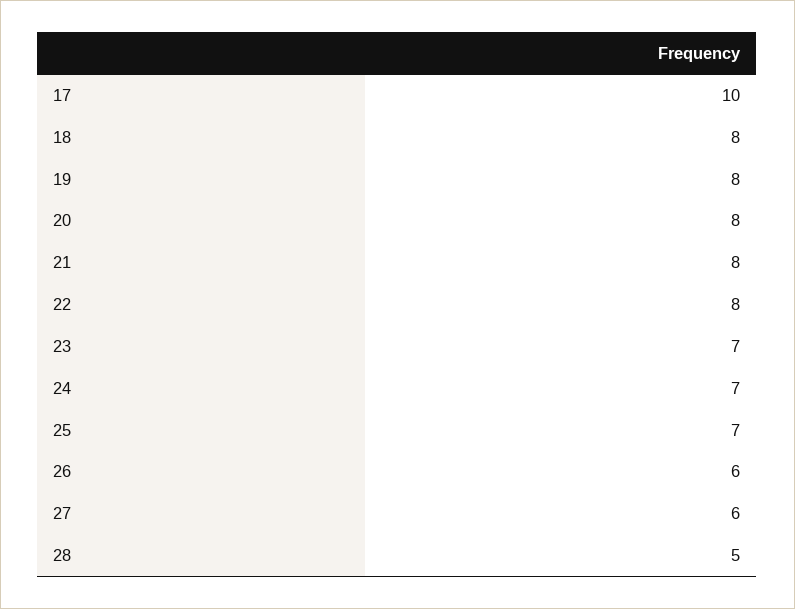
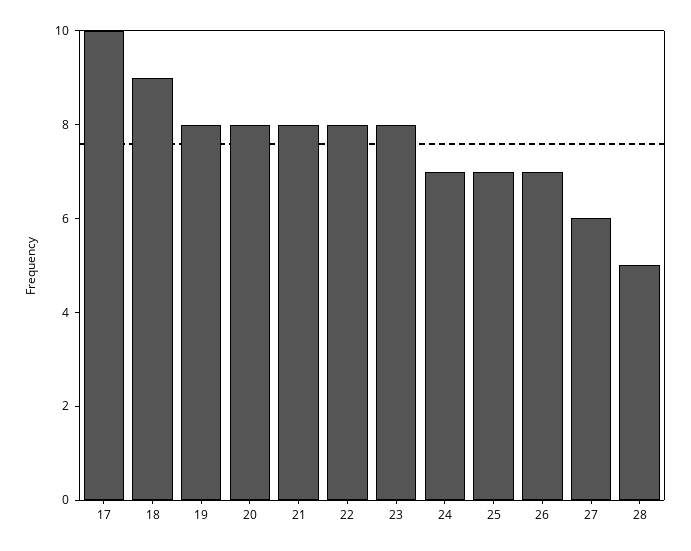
18: 8 -> 9
23: 7 -> 8
26: 6 -> 7

